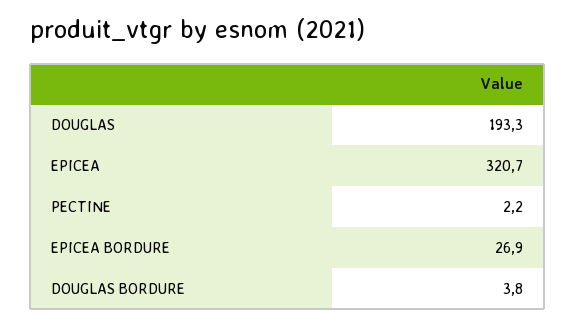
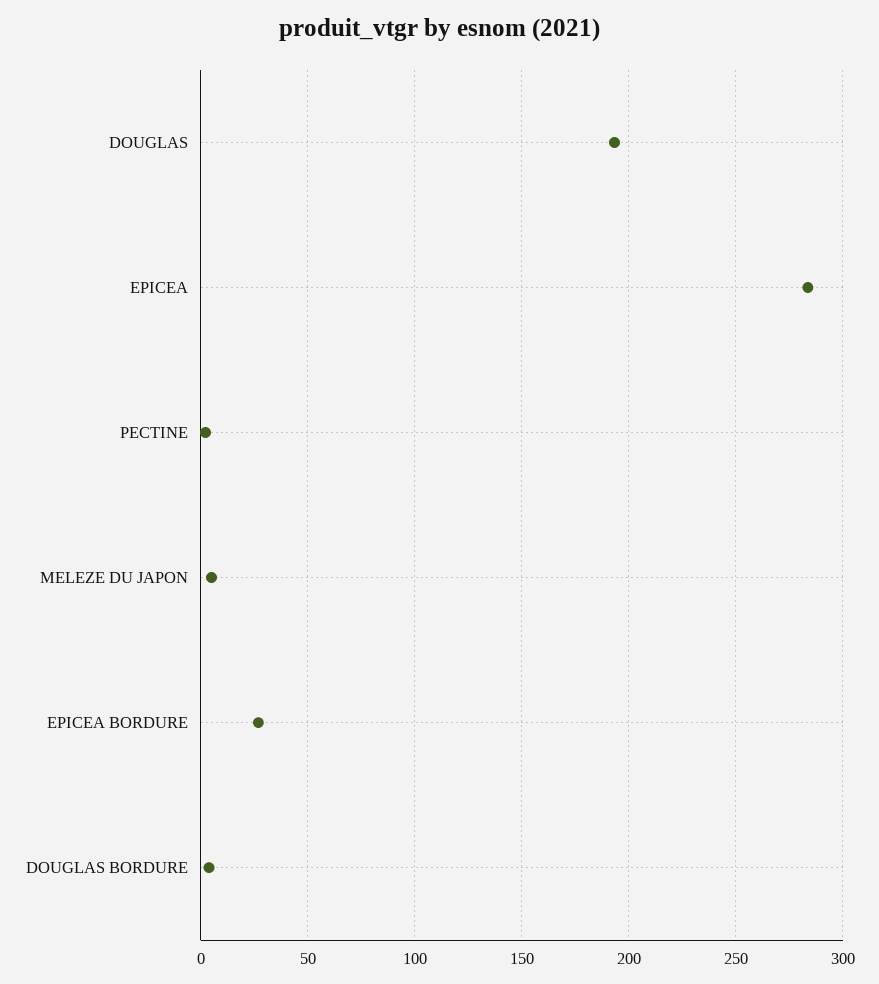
EPICEA: 320.7 -> 285
MELEZE DU JAPON: none -> 5

